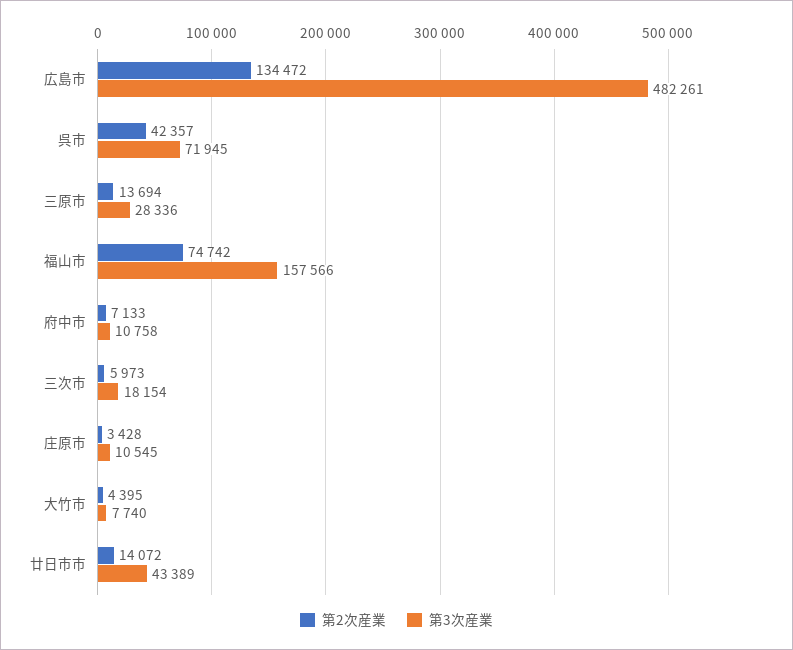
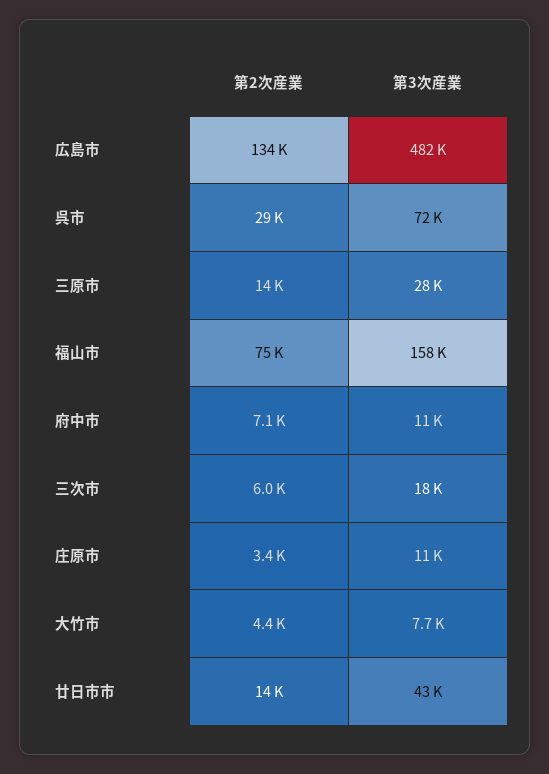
第2次産業, 呉市: 42357 -> 29000

